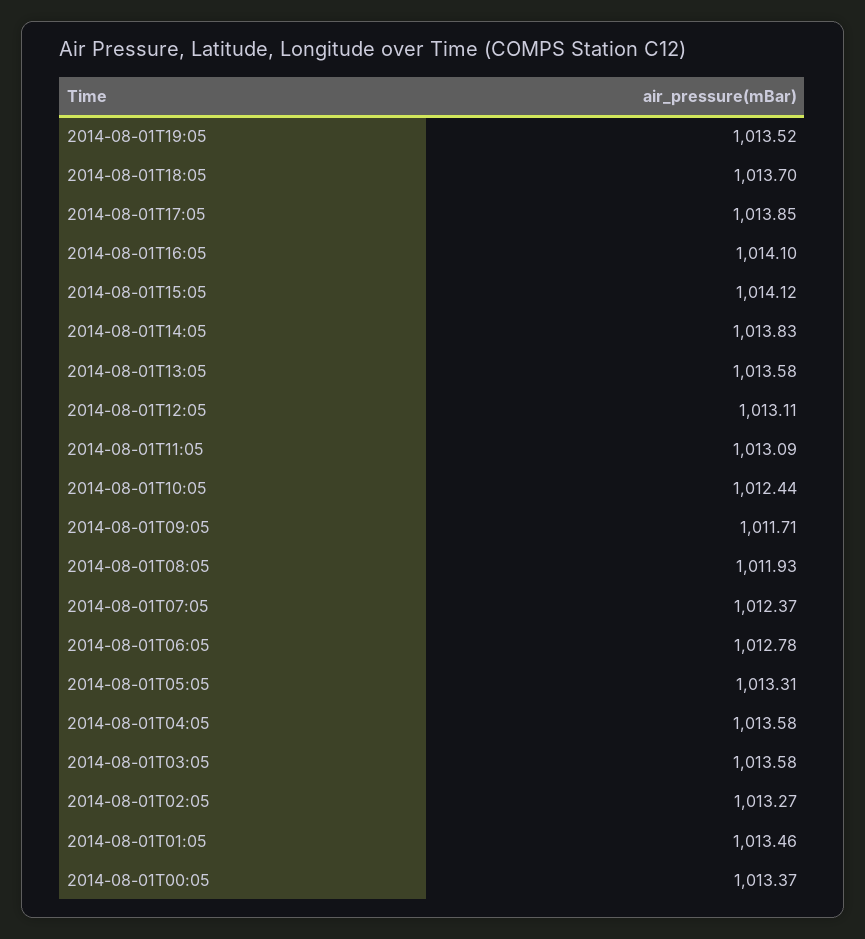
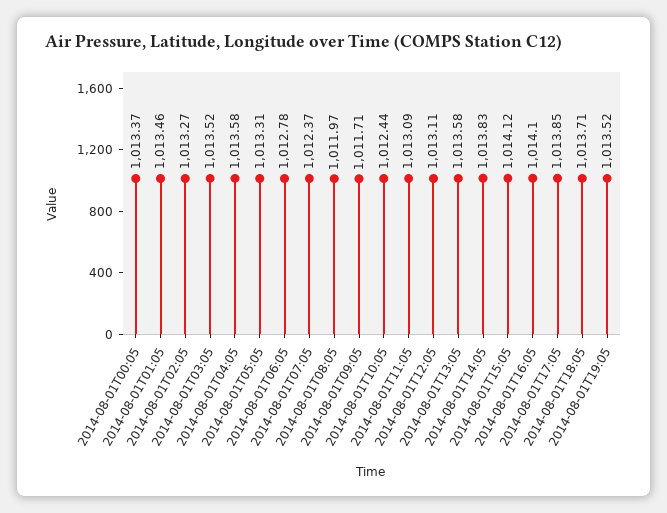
2014-08-01T18:05: 1013.7 -> 1013.71
2014-08-01T08:05: 1011.93 -> 1011.97
2014-08-01T03:05: 1013.58 -> 1013.52

